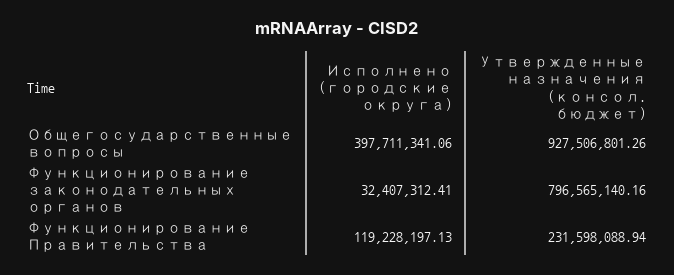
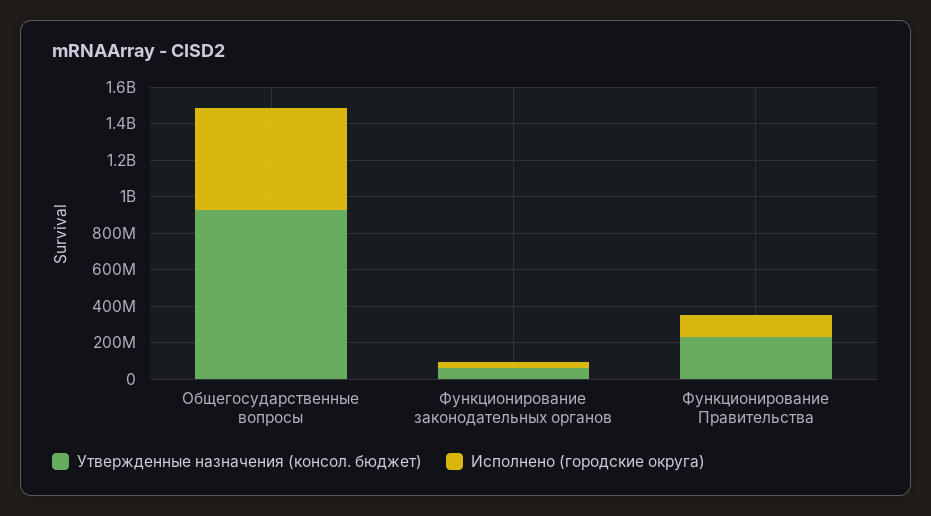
Исполнено (городские округа), Общегосударственные вопросы: 397711341.06 -> 550000000
Утвержденные назначения (консол. бюджет), Функционирование законодательных органов: 796565140.16 -> 50000000

